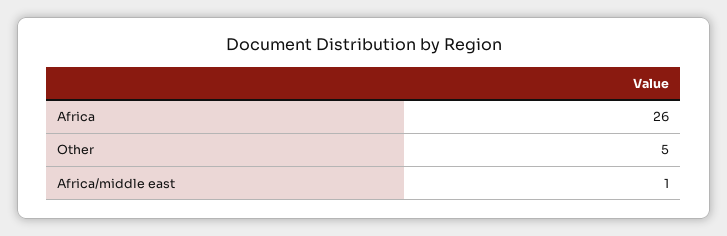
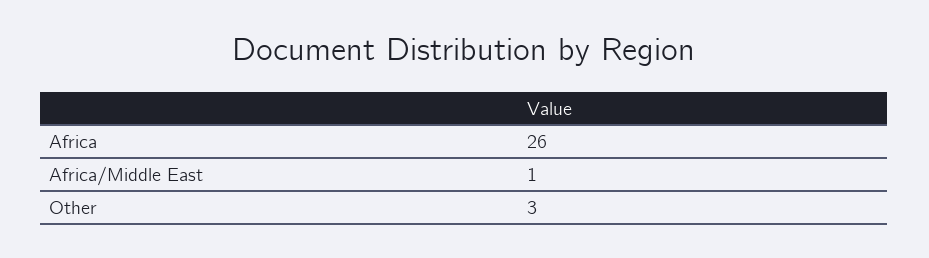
Other: 5 -> 3

